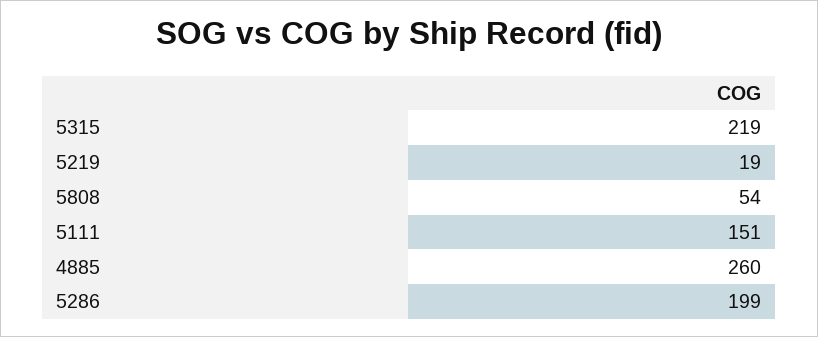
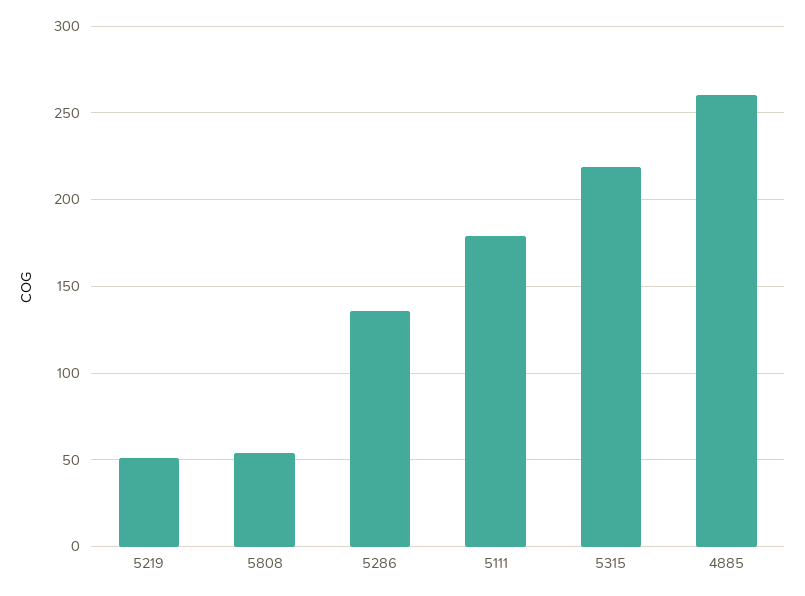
5219: 19 -> 50
5111: 151 -> 180
5286: 199 -> 135

